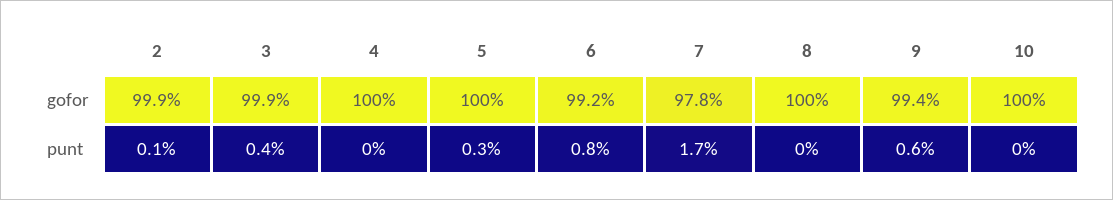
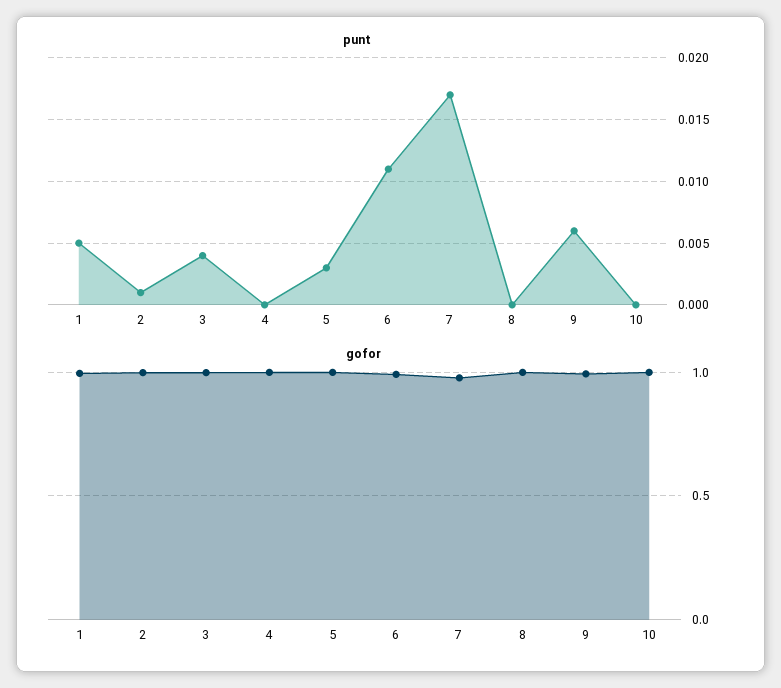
punt, 6: 0.008 -> 0.011
punt, 1: none -> 0.005
gofor, 1: none -> 1

